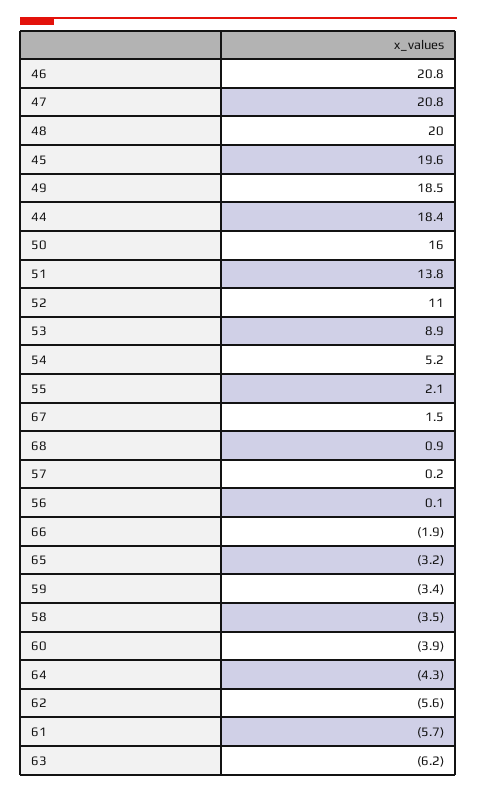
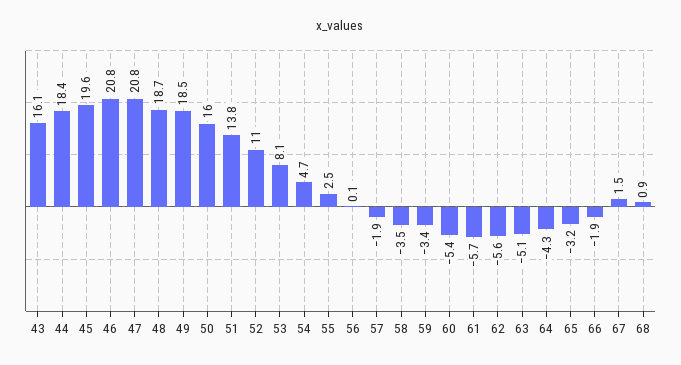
48: 20 -> 18.7
53: 8.9 -> 8.1
54: 5.2 -> 4.7
55: 2.1 -> 2.5
57: 0.2 -> -1.9
60: -3.9 -> -5.4
63: -6.2 -> -5.1
43: none -> 16.1

